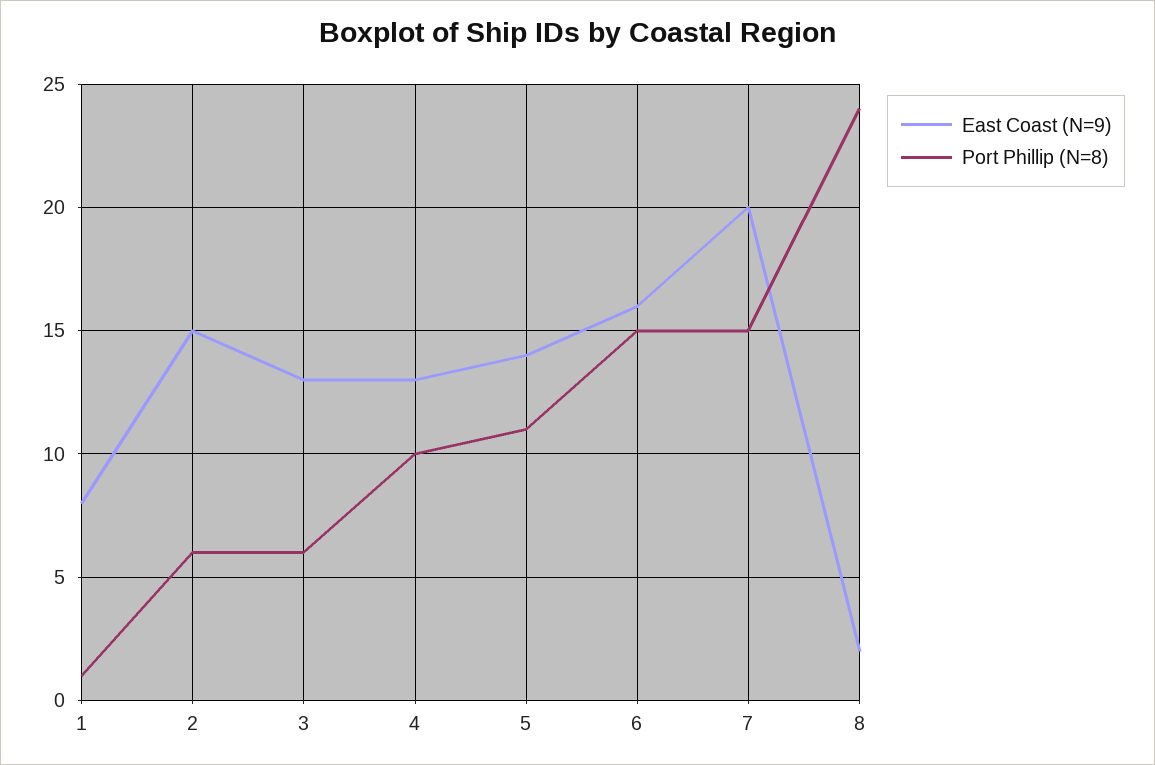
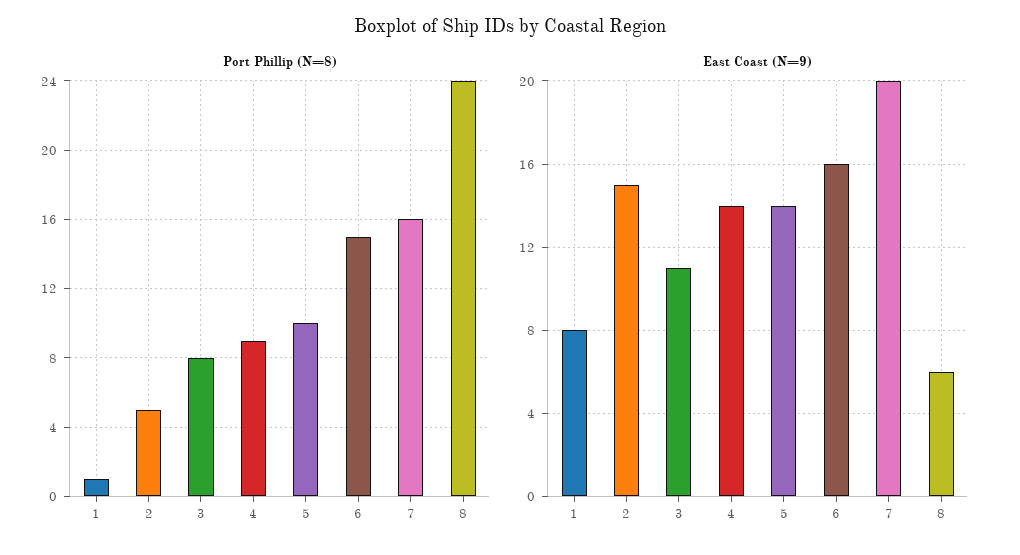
Port Phillip (N=8), 2: 6 -> 5
East Coast (N=9), 3: 13 -> 11
Port Phillip (N=8), 3: 6 -> 8
East Coast (N=9), 4: 13 -> 14
Port Phillip (N=8), 4: 10 -> 9
Port Phillip (N=8), 5: 11 -> 10
Port Phillip (N=8), 7: 15 -> 16
East Coast (N=9), 8: 2 -> 6

